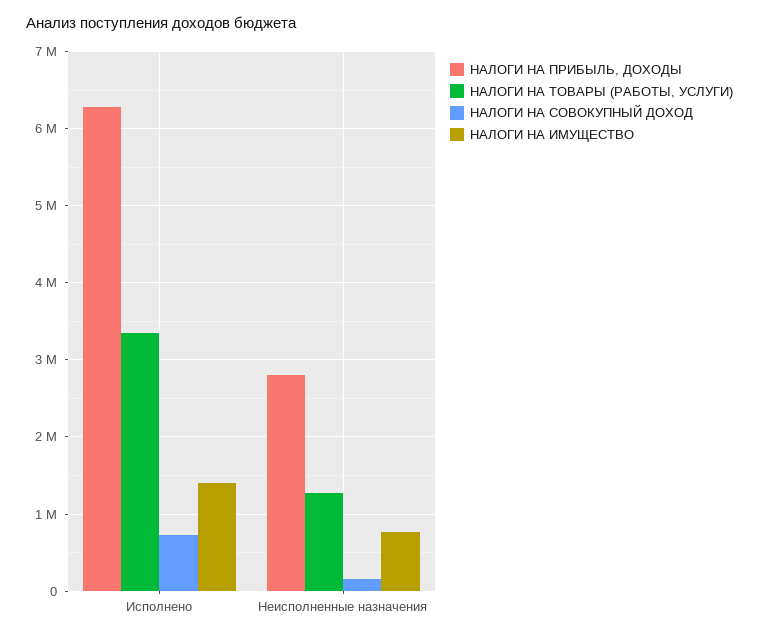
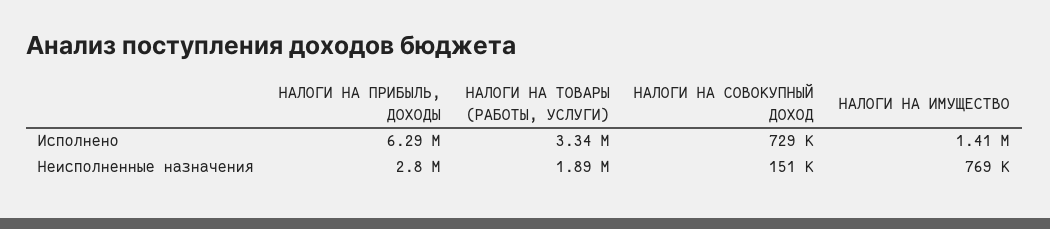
НАЛОГИ НА ТОВАРЫ (РАБОТЫ, УСЛУГИ), Неисполненные назначения: 1300000 -> 1890000

